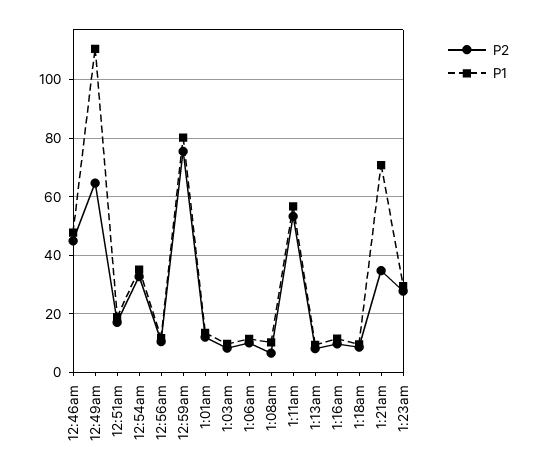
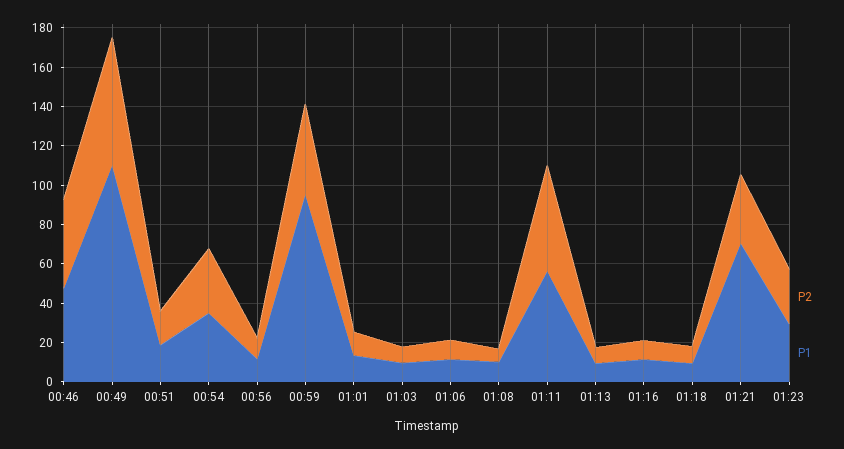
P2, 12:59am: 75 -> 45
P1, 12:59am: 80 -> 95

